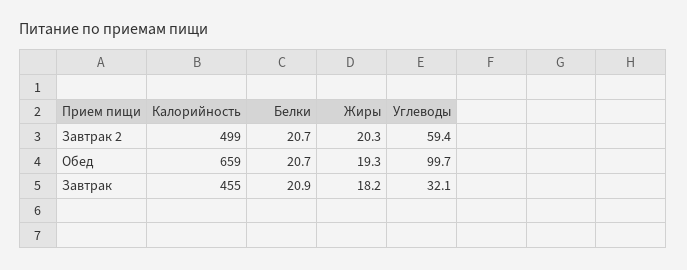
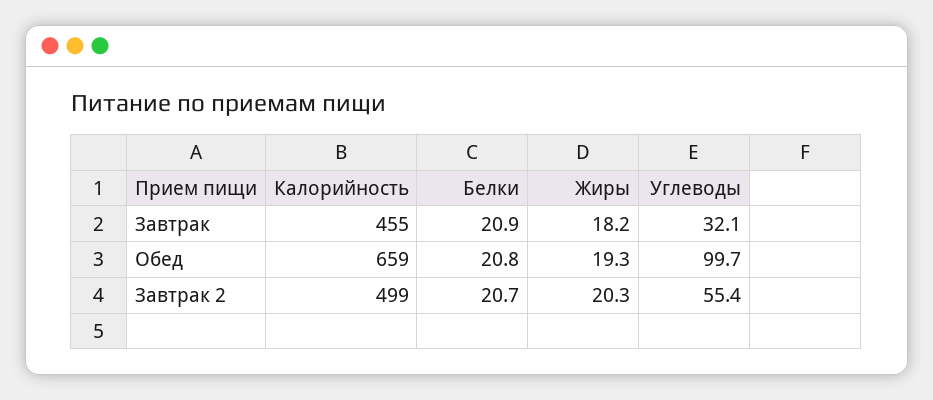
Углеводы, Завтрак 2: 59.4 -> 55.4
Белки, Обед: 20.7 -> 20.8

